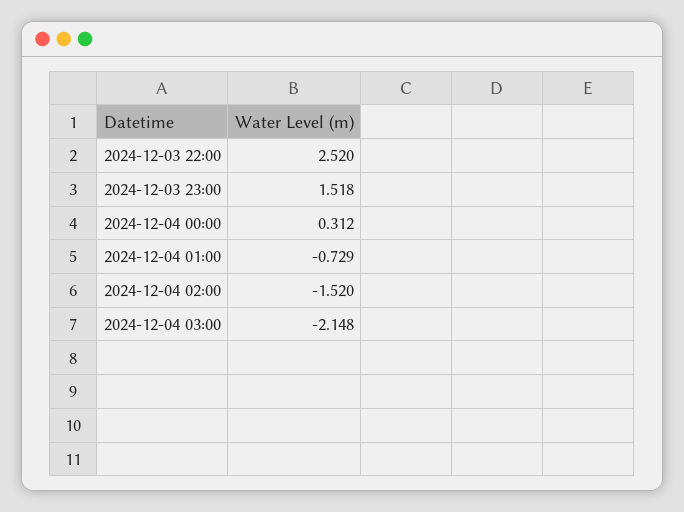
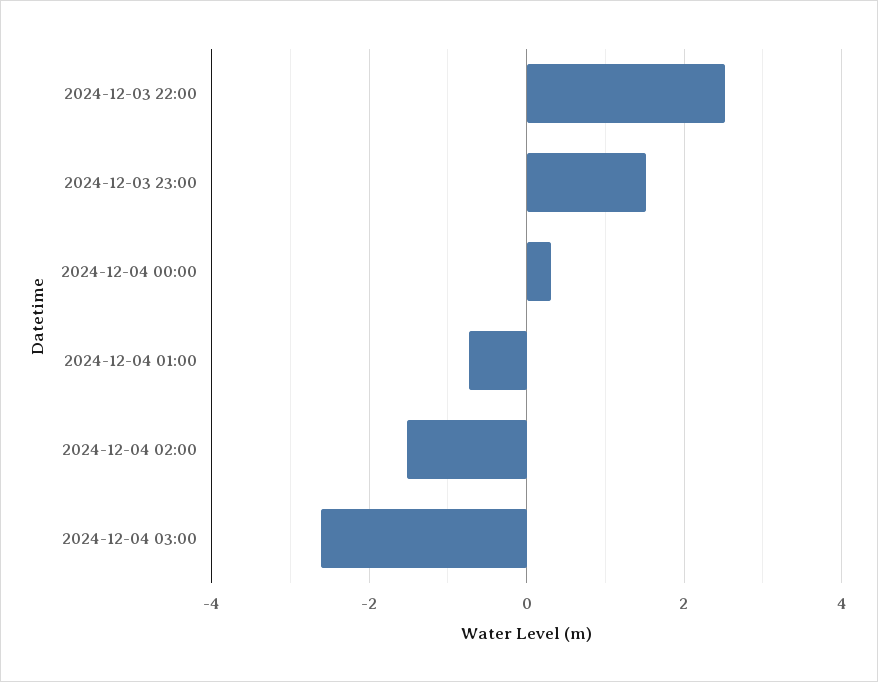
2024-12-04 03:00: -2.148 -> -2.6

